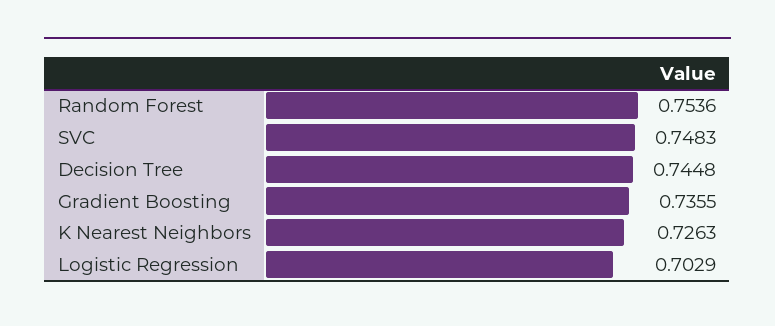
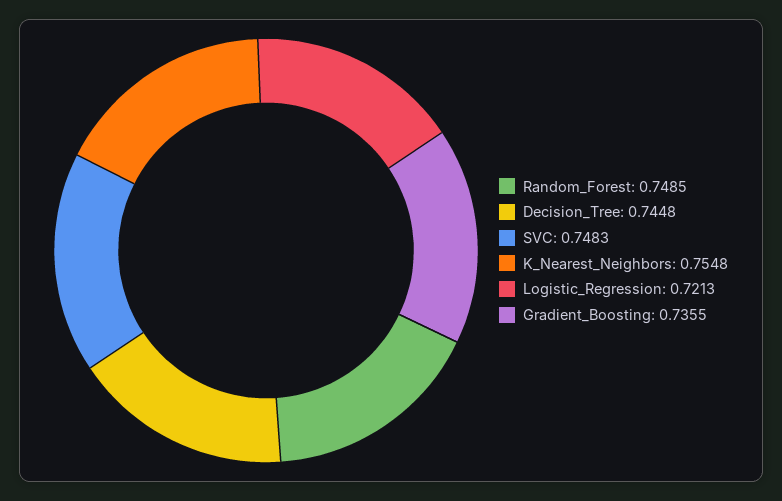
Random Forest: 0.7536 -> 0.7485
K Nearest Neighbors: 0.7263 -> 0.7548
Logistic Regression: 0.7029 -> 0.7213

